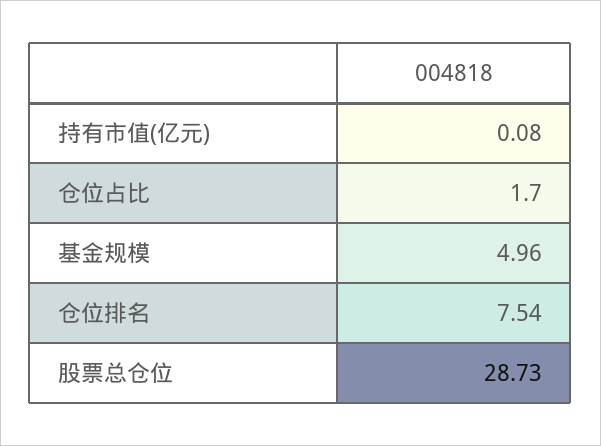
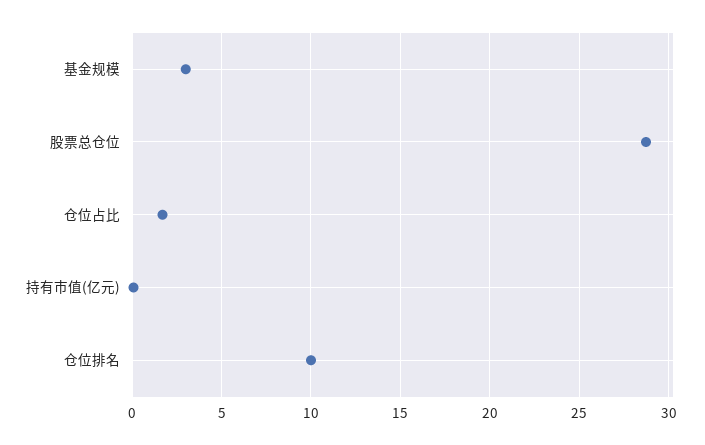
基金规模: 4.96 -> 3
仓位排名: 7.54 -> 10

